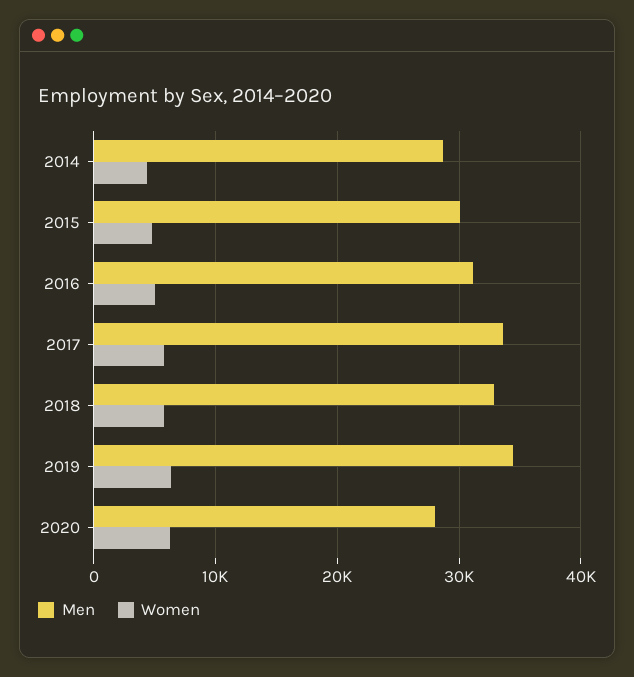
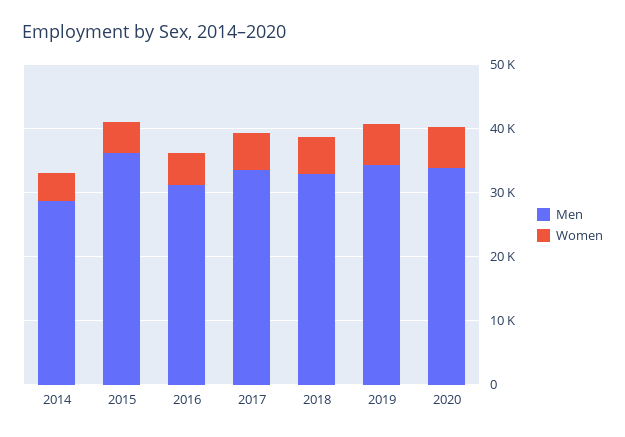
Men, 2015: 30000 -> 36000
Men, 2020: 28000 -> 34000

